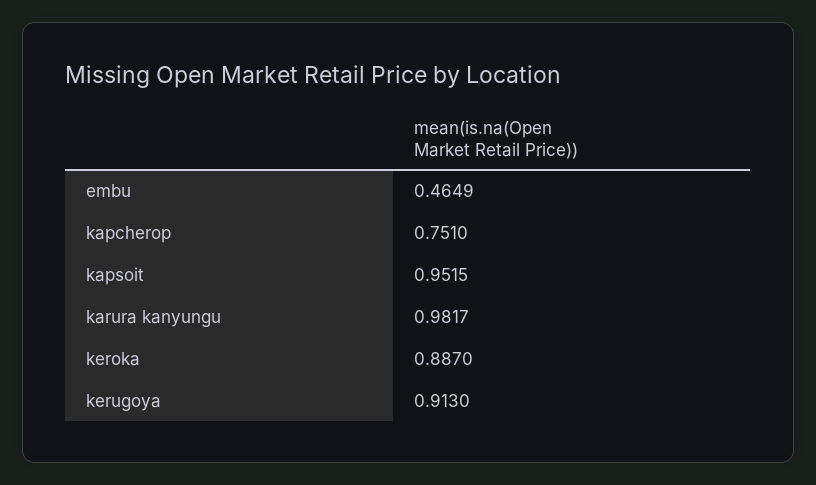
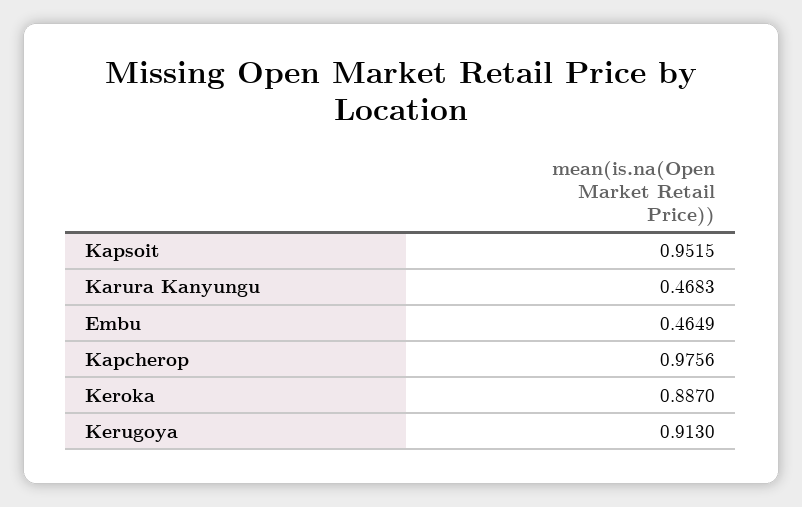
kapcherop: 0.751 -> 0.9756
karura kanyungu: 0.9817 -> 0.4683

